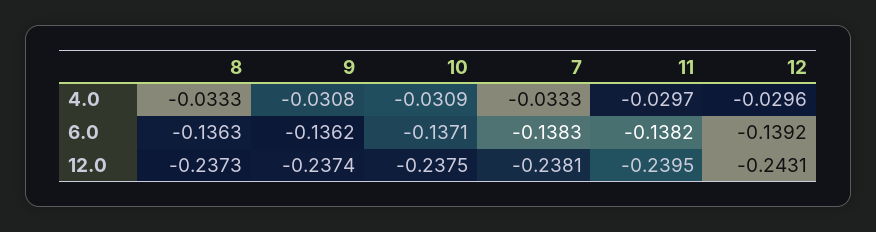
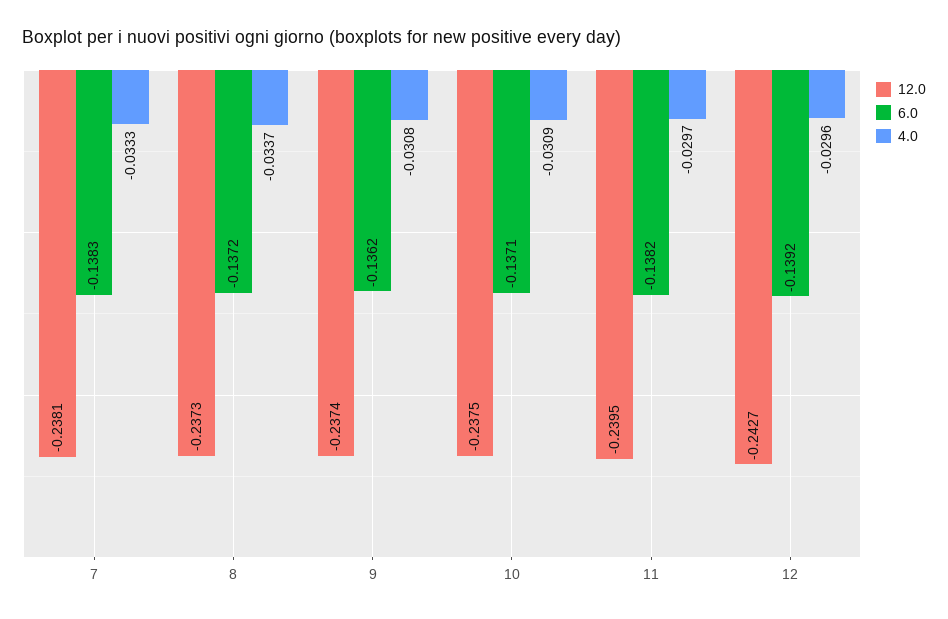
4.0, 8: -0.0333 -> -0.0337
6.0, 8: -0.1363 -> -0.1372
12.0, 12: -0.2431 -> -0.2427

